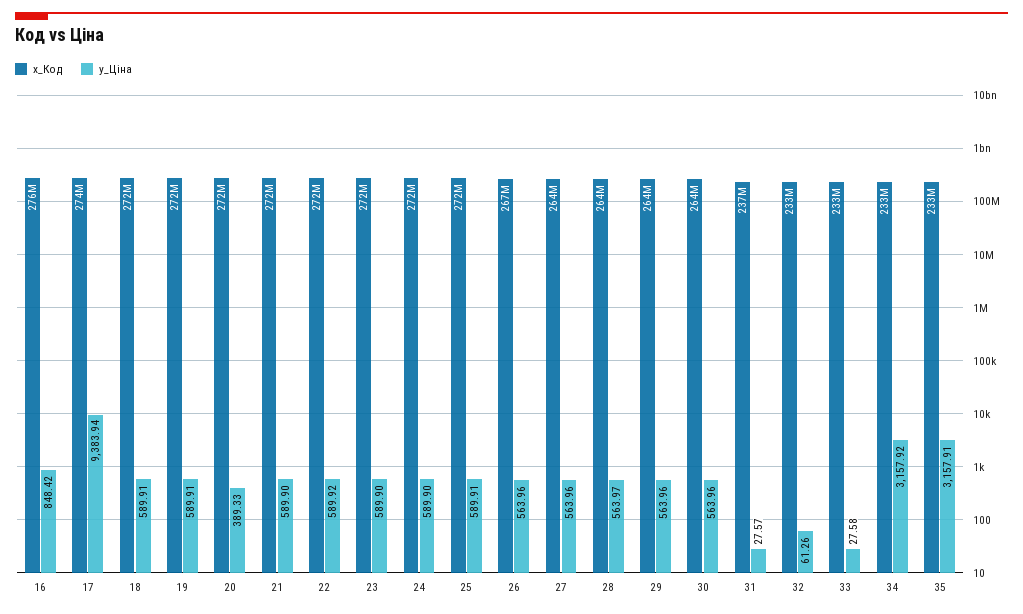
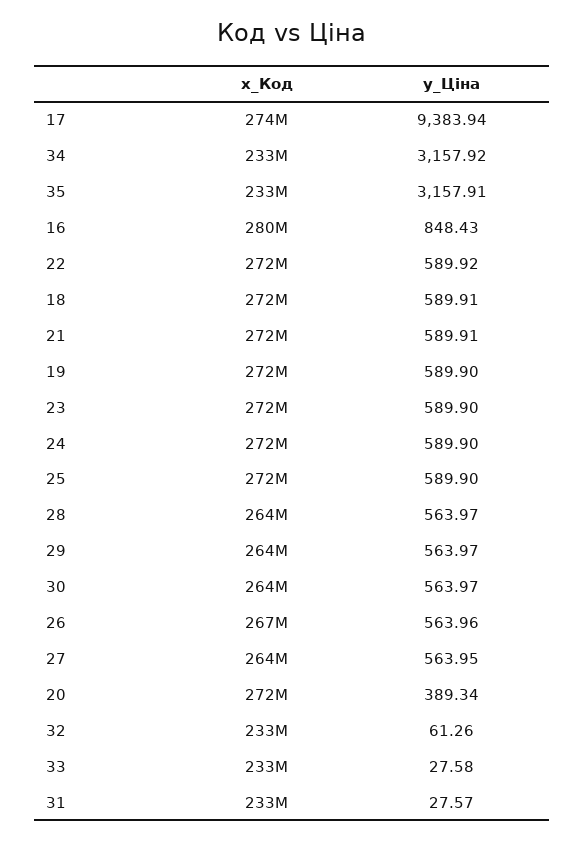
x_Код, 16: 276000000 -> 280000000
y_Ціна, 16: 848.42 -> 848.43
y_Ціна, 19: 589.91 -> 589.9
y_Ціна, 20: 389.33 -> 389.34
y_Ціна, 21: 589.9 -> 589.91
y_Ціна, 25: 589.91 -> 589.9
y_Ціна, 27: 563.96 -> 563.95
y_Ціна, 29: 563.96 -> 563.97
y_Ціна, 30: 563.96 -> 563.97
x_Код, 31: 237000000 -> 233000000

